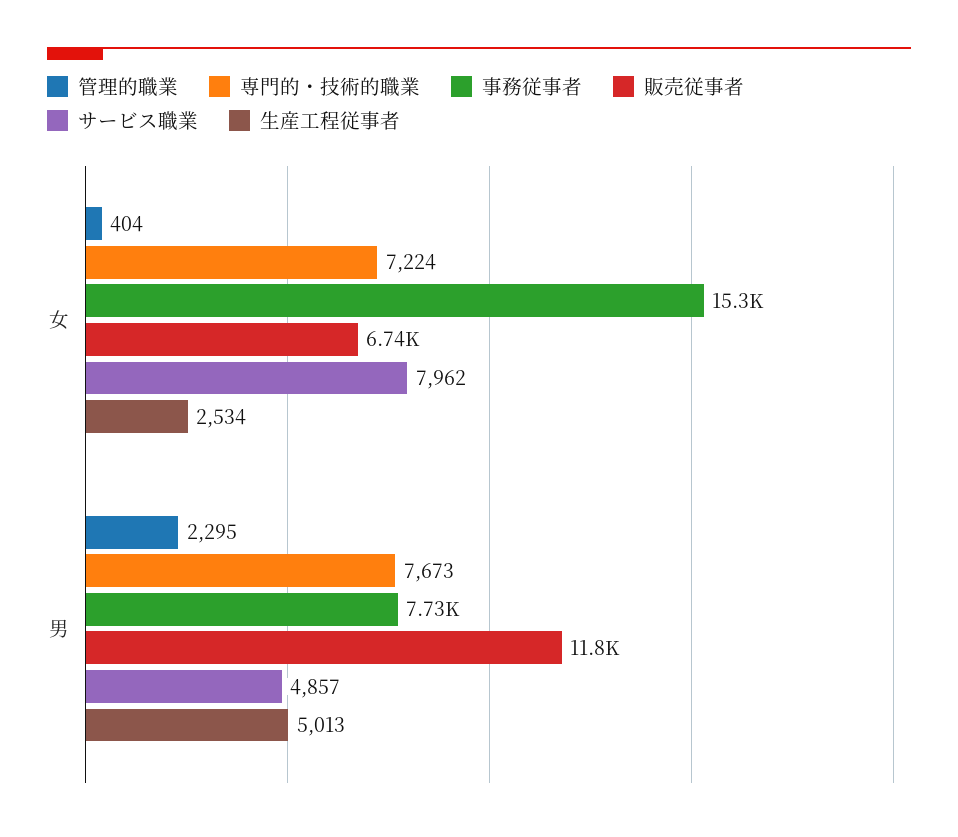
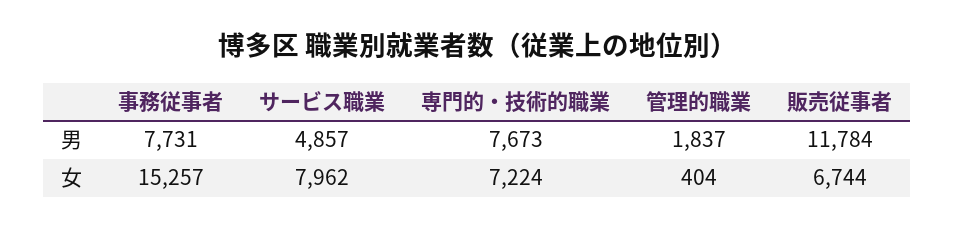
生産工程従事者, 女: 2534 -> none
管理的職業, 男: 2295 -> 1837
生産工程従事者, 男: 5013 -> none

